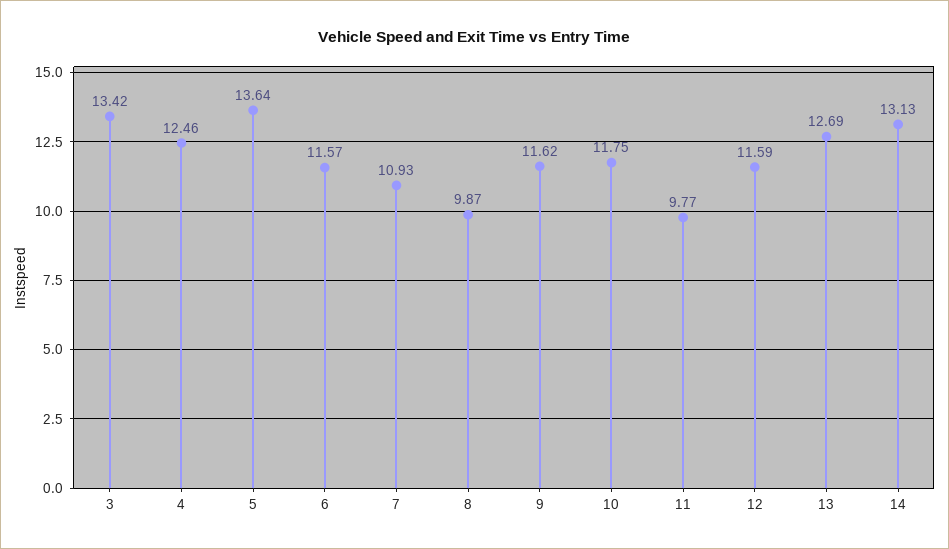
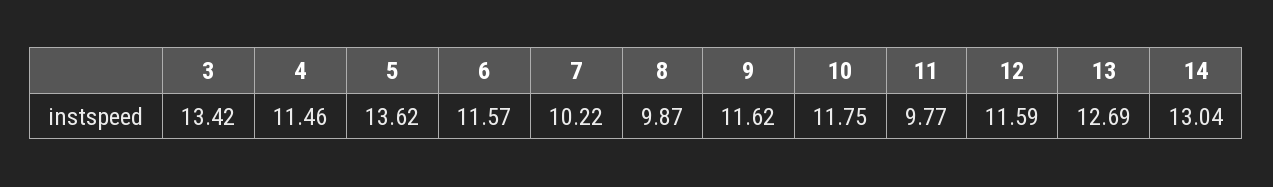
4: 12.46 -> 11.46
5: 13.64 -> 13.62
7: 10.93 -> 10.22
14: 13.13 -> 13.04

